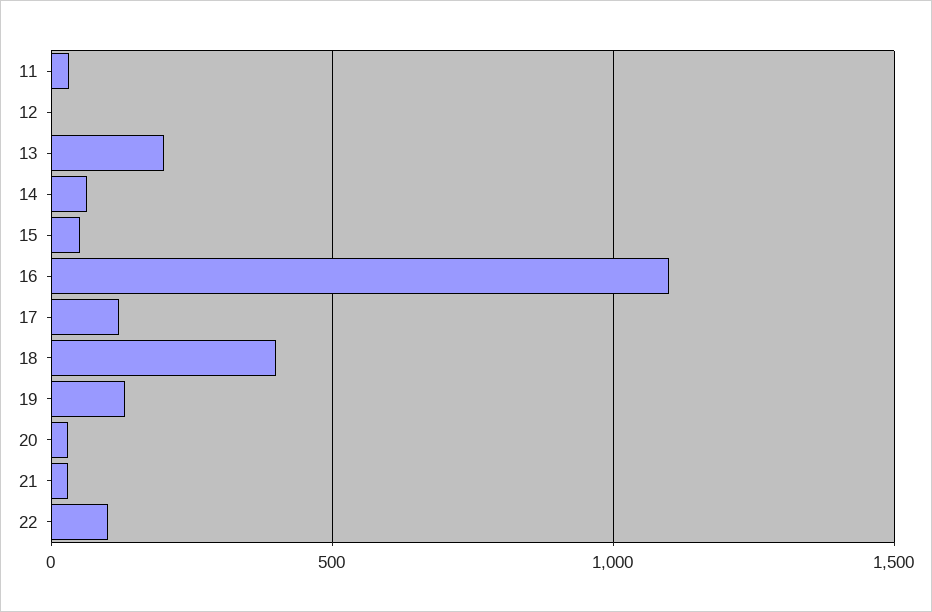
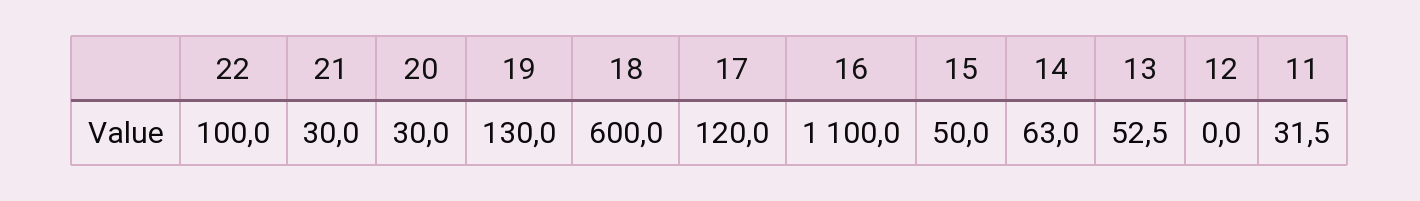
13: 200 -> 52.5
18: 400 -> 600

